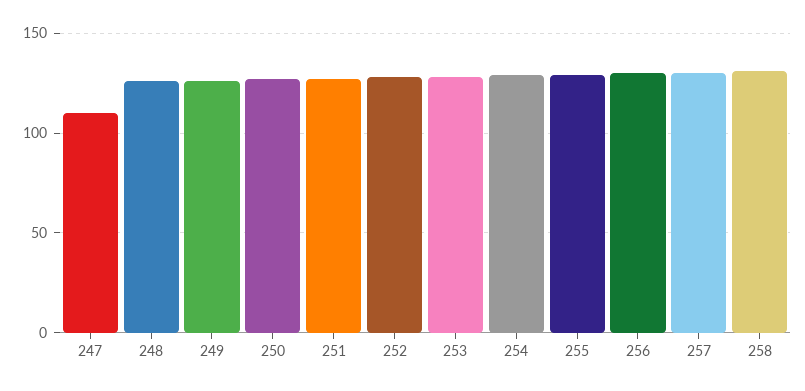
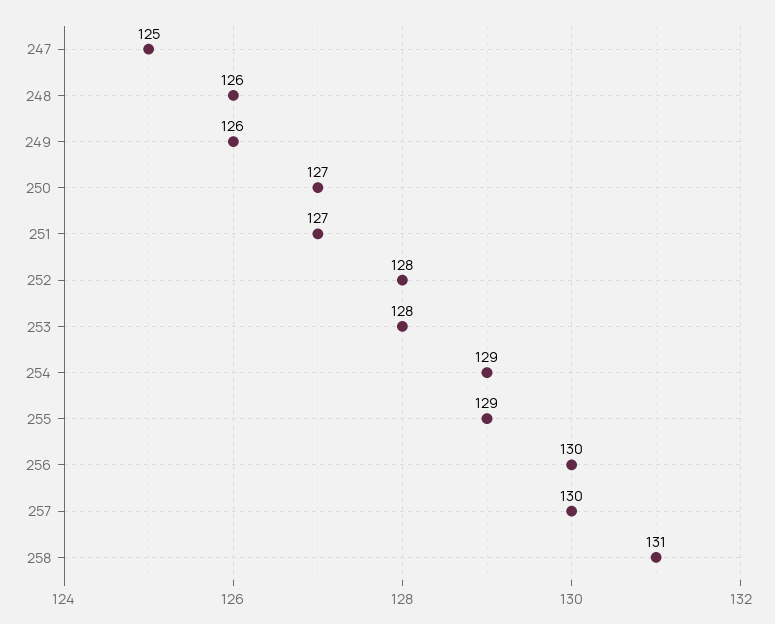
247: 110 -> 125

